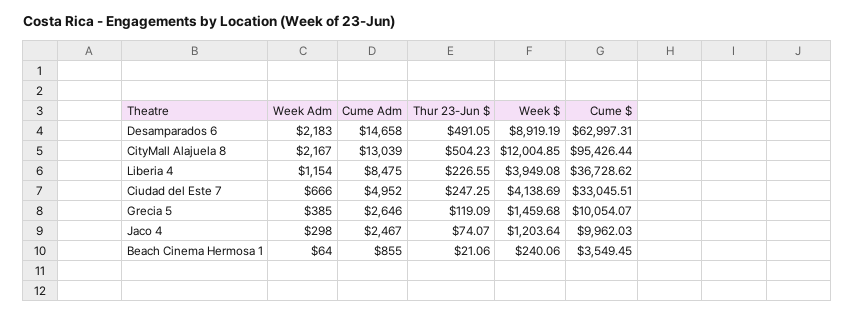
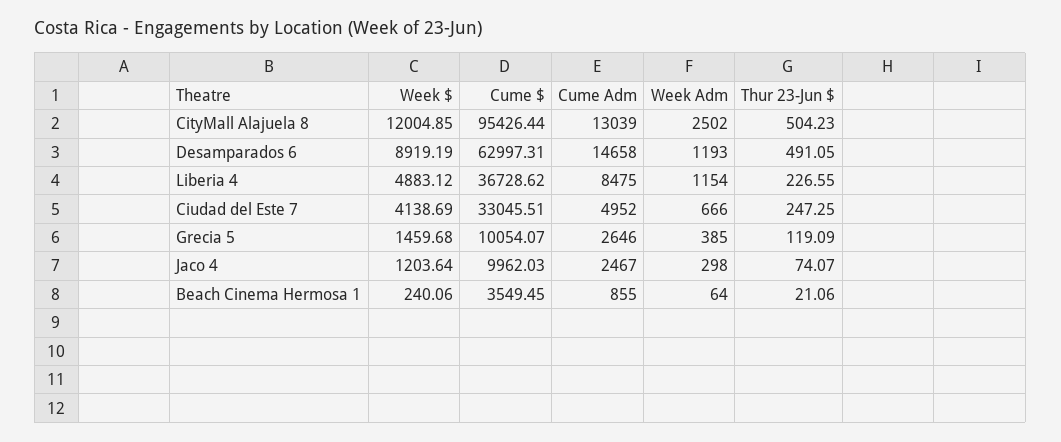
Week Adm, Desamparados 6: 2183 -> 1193
Week Adm, CityMall Alajuela 8: 2167 -> 2502
Week $, Liberia 4: 3949.08 -> 4883.12

